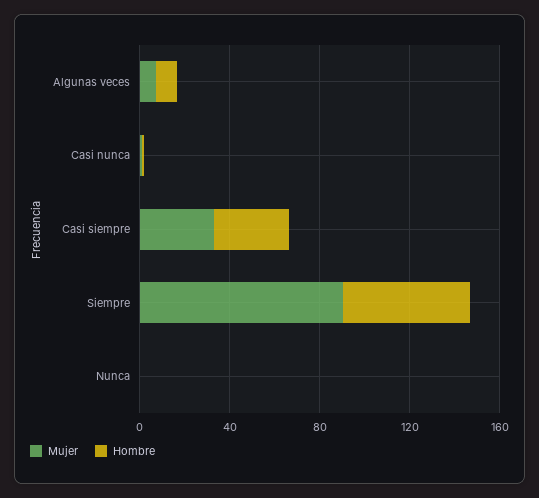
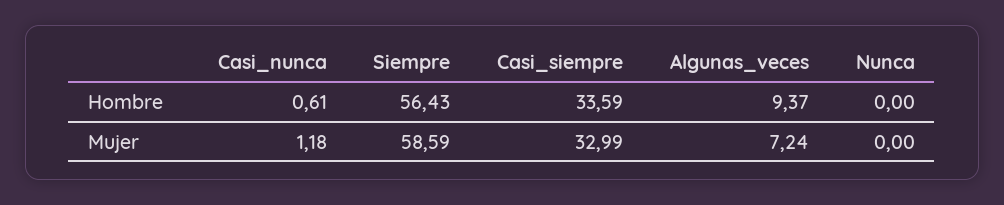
Mujer, Siempre: 90 -> 58.59

